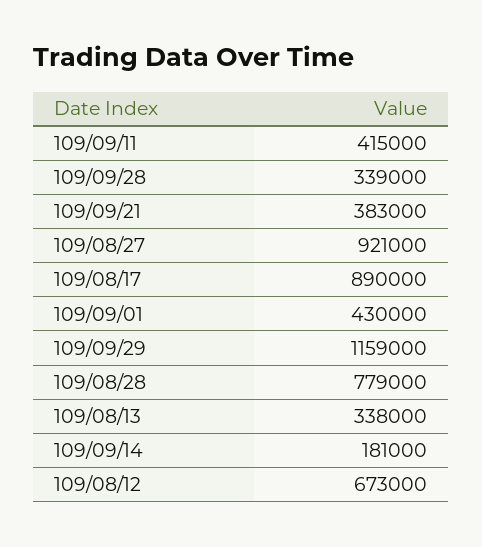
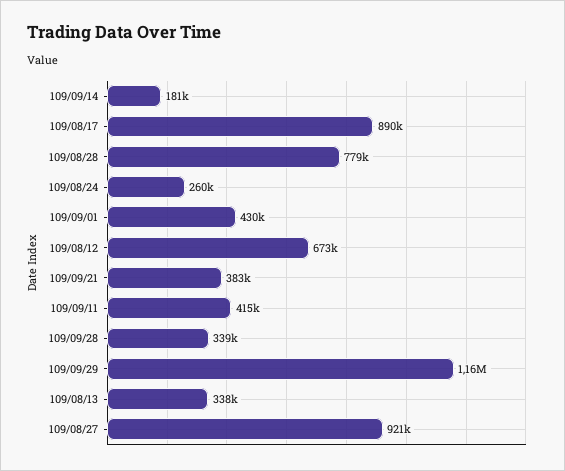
109/08/24: none -> 260000

